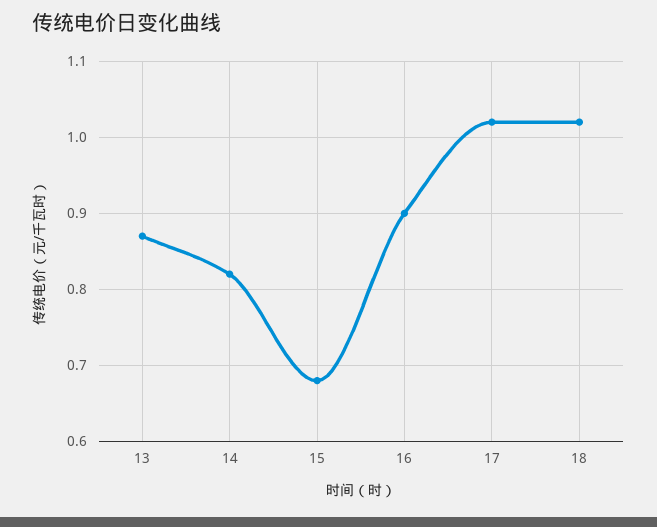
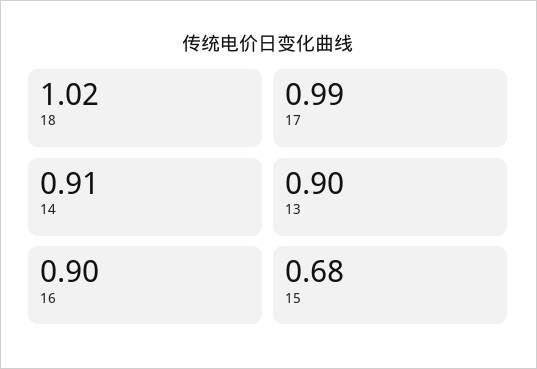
13: 0.87 -> 0.9
14: 0.82 -> 0.91
17: 1.02 -> 0.99

